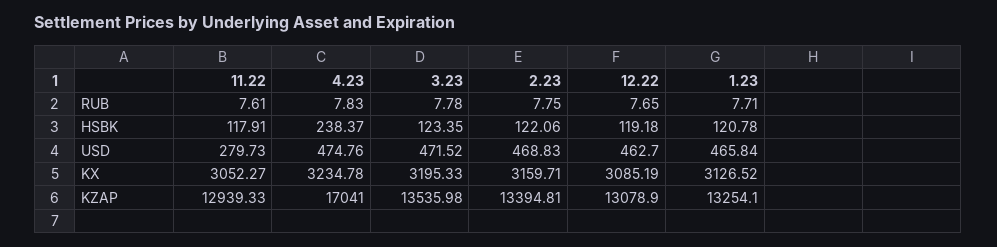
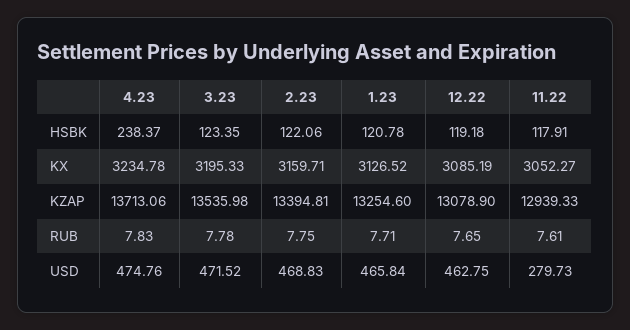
12.22, USD: 462.7 -> 462.75
4.23, KZAP: 17041 -> 13713.06
1.23, KZAP: 13254.1 -> 13254.6

